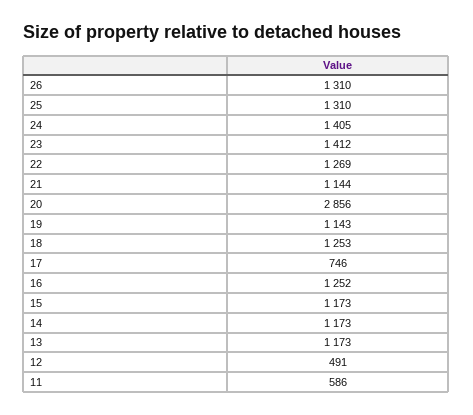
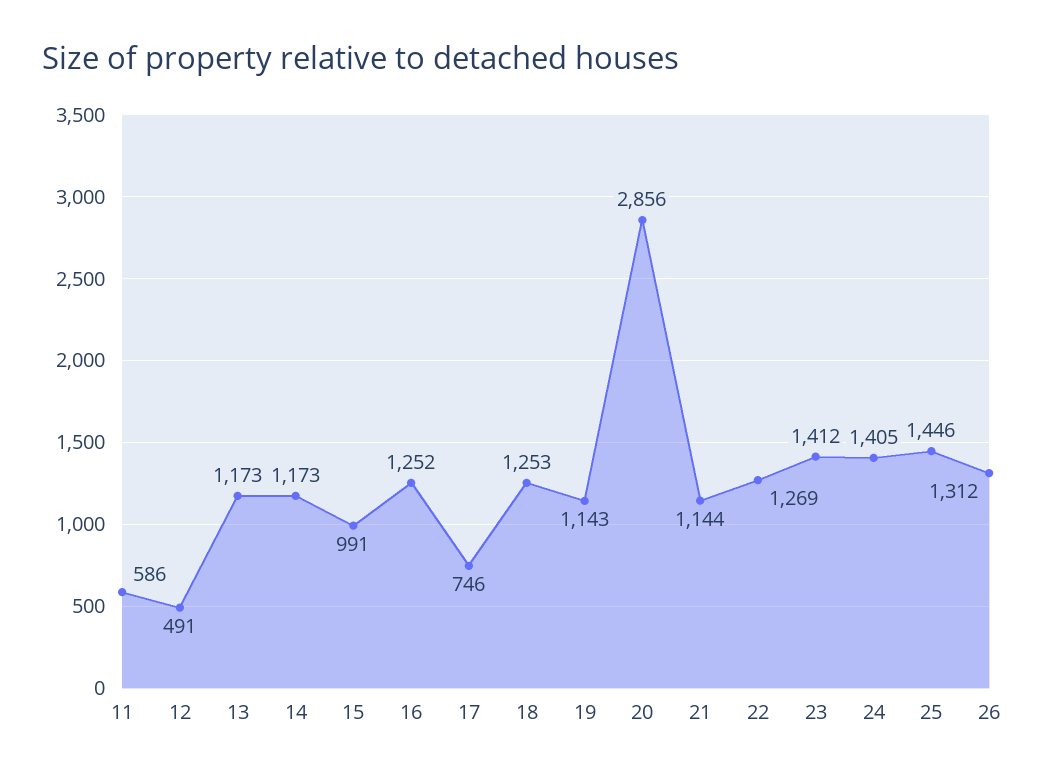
26: 1310 -> 1312
25: 1310 -> 1446
15: 1173 -> 991

